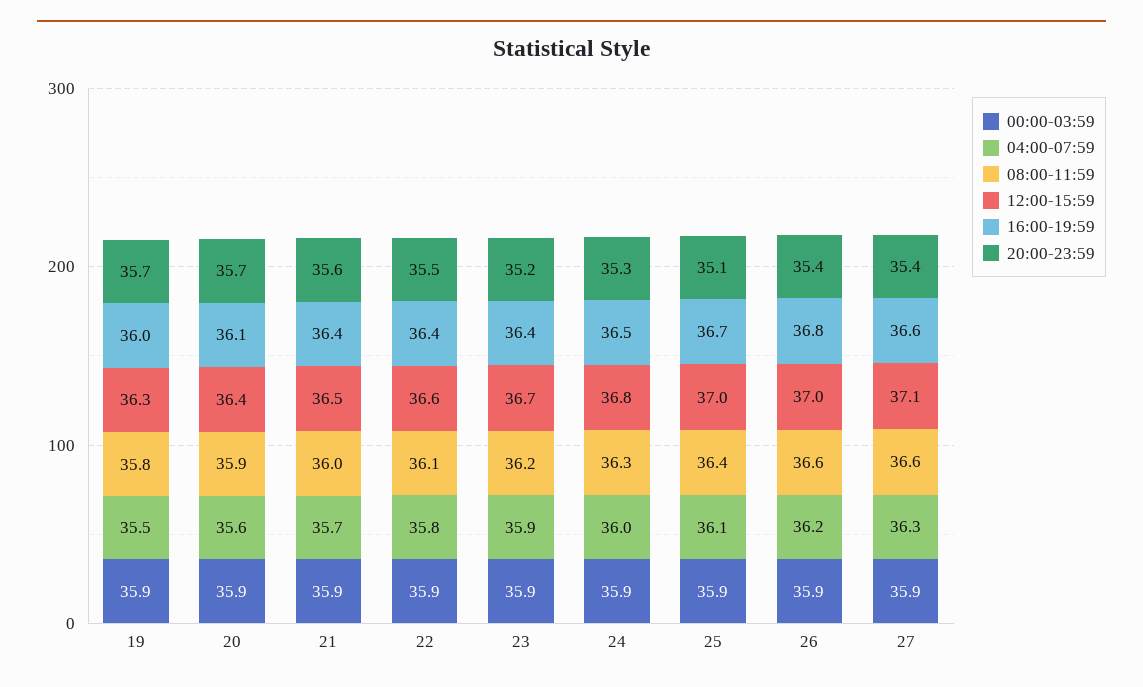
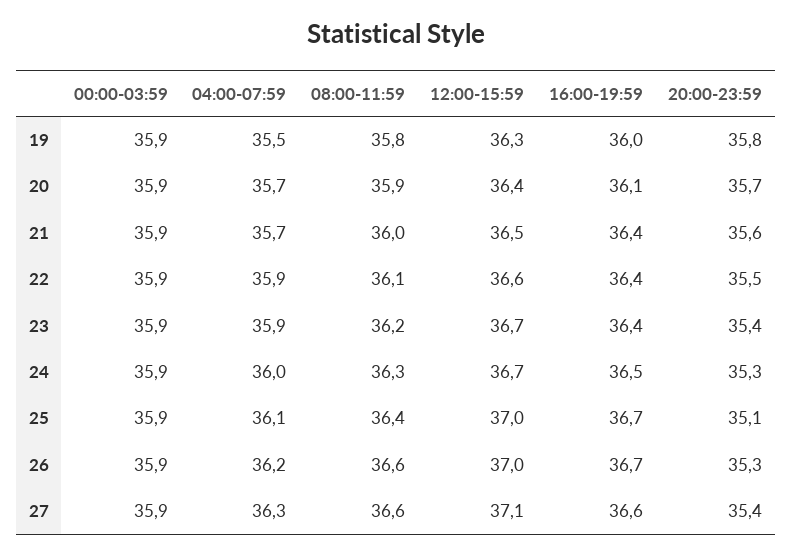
20:00-23:59, 19: 35.7 -> 35.8
04:00-07:59, 20: 35.6 -> 35.7
04:00-07:59, 22: 35.8 -> 35.9
20:00-23:59, 23: 35.2 -> 35.4
12:00-15:59, 24: 36.8 -> 36.7
16:00-19:59, 26: 36.8 -> 36.7
20:00-23:59, 26: 35.4 -> 35.3

